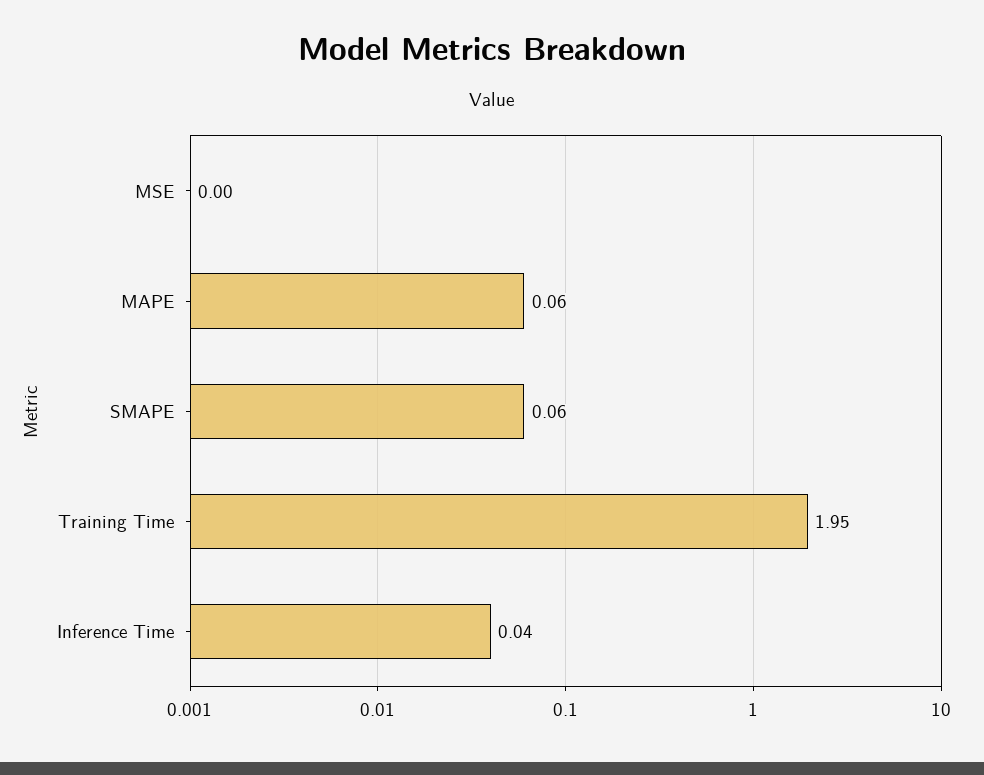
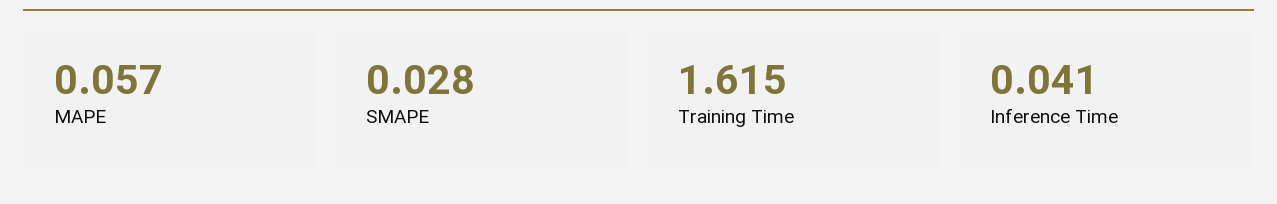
MSE: 0 -> none
SMAPE: 0.06 -> 0.028
Training Time: 1.95 -> 1.615

